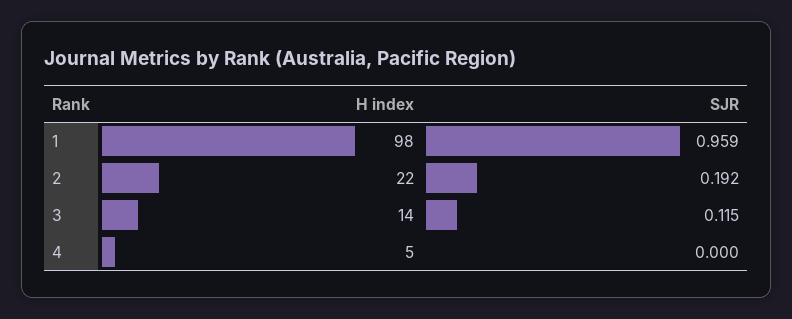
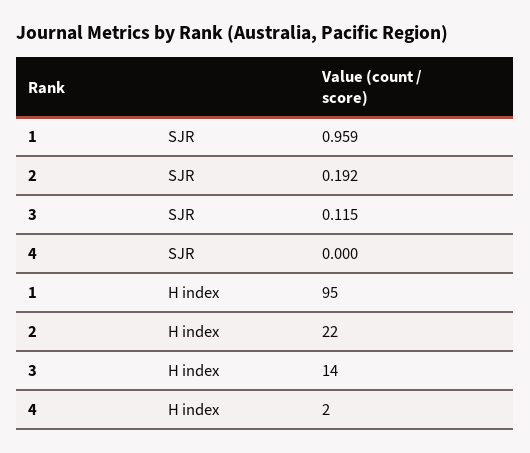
H index, 1: 98 -> 95
H index, 4: 5 -> 2

